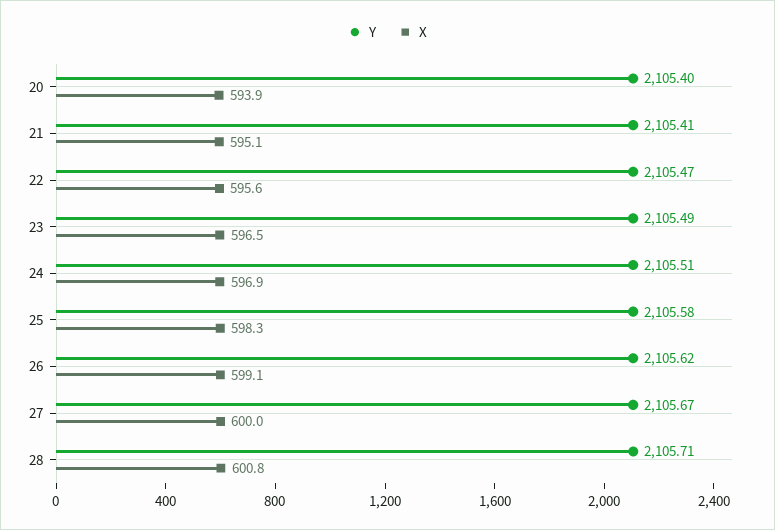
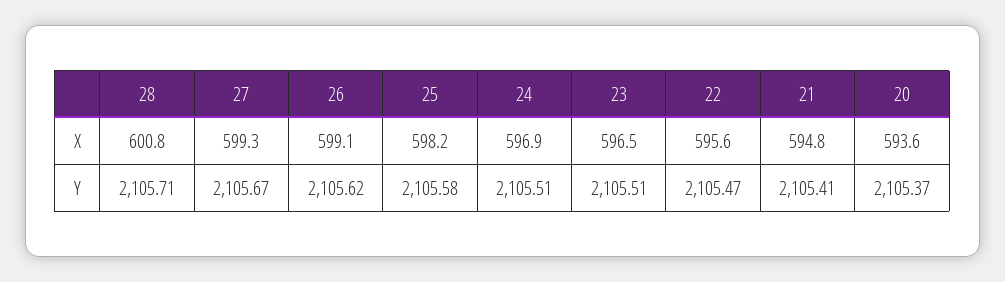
Y, 20: 2105.4 -> 2105.37
X, 20: 593.9 -> 593.6
X, 21: 595.1 -> 594.8
Y, 23: 2105.49 -> 2105.51
X, 25: 598.3 -> 598.2
X, 27: 600 -> 599.3

